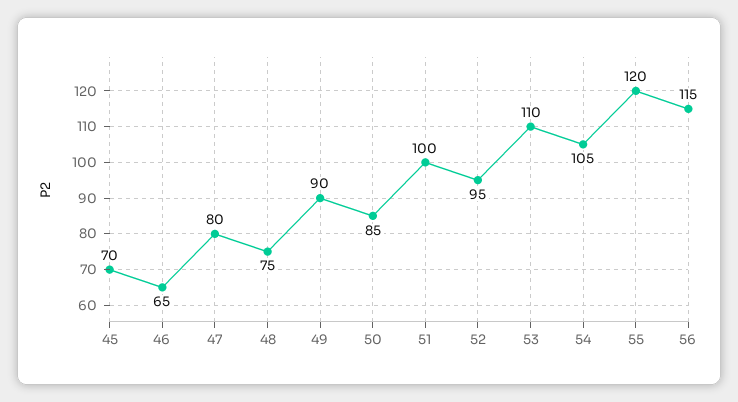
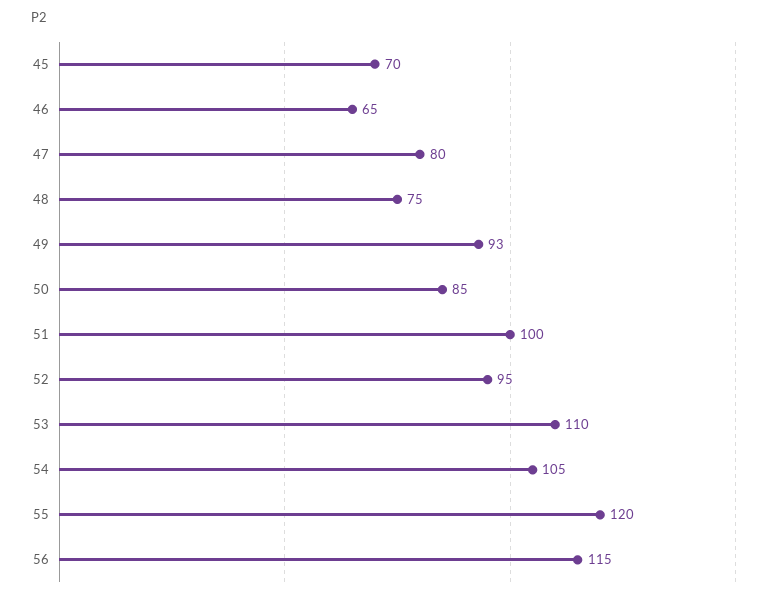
49: 90 -> 93

